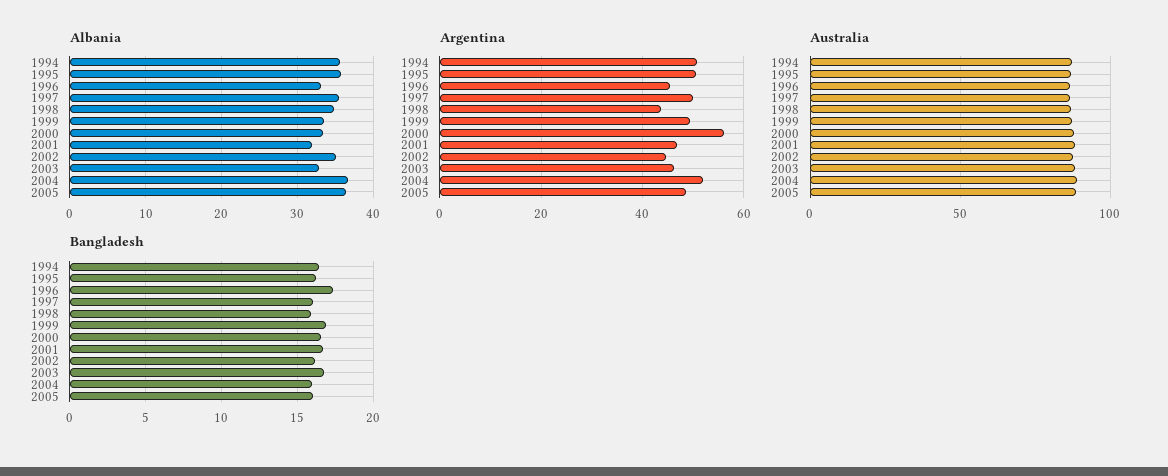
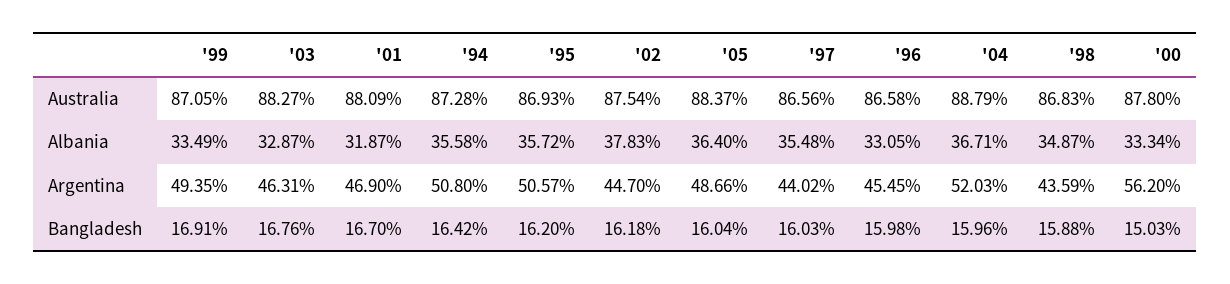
Albania, 2002: 35 -> 37.83
Argentina, 1997: 50 -> 44.02
Bangladesh, 1996: 17.5 -> 15.98
Bangladesh, 2000: 16.5 -> 15.03

